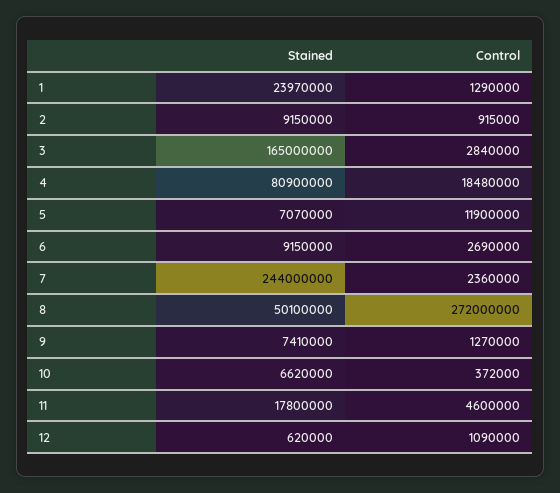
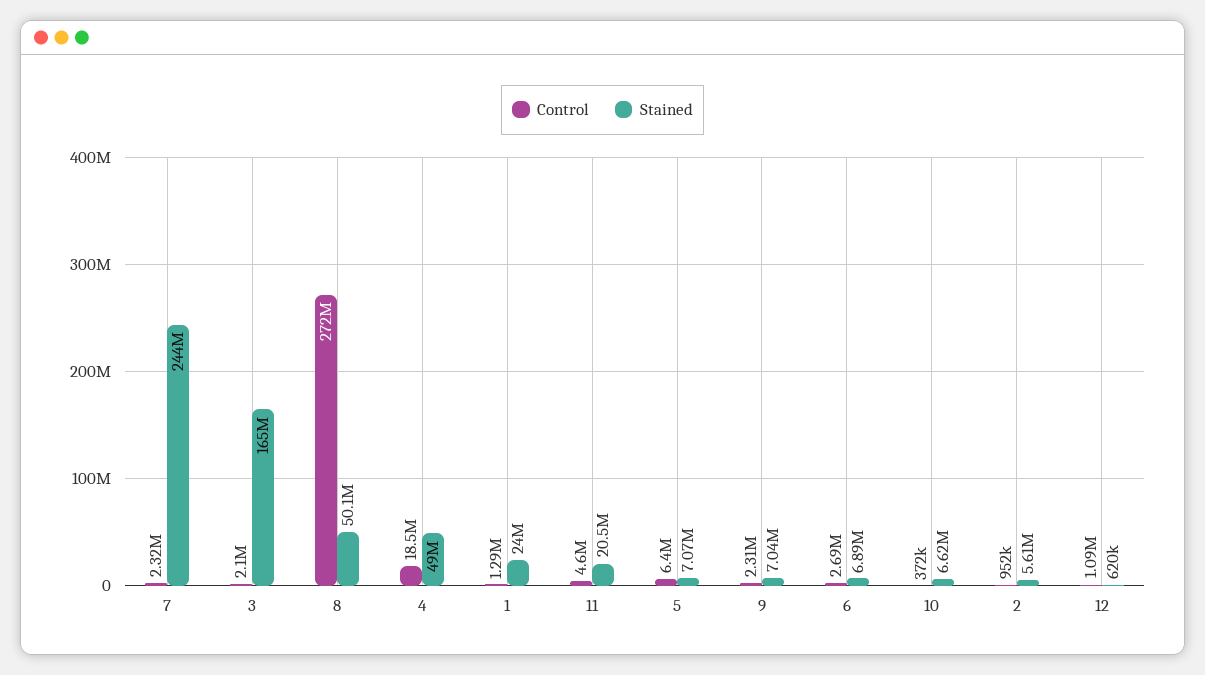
Stained, 2: 9150000 -> 5610000
Control, 2: 915000 -> 952000
Control, 3: 2840000 -> 2100000
Stained, 4: 80900000 -> 49000000
Control, 5: 11900000 -> 6400000
Stained, 6: 9150000 -> 6890000
Control, 7: 2360000 -> 2320000
Stained, 9: 7410000 -> 7040000
Control, 9: 1270000 -> 2310000
Stained, 11: 17800000 -> 20500000

